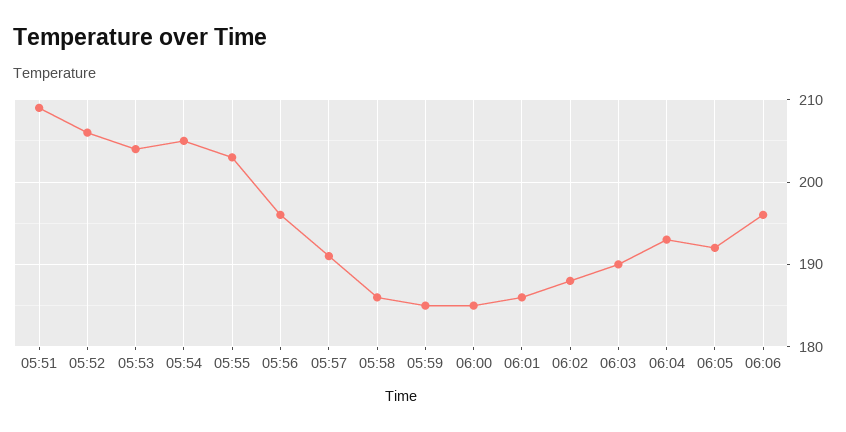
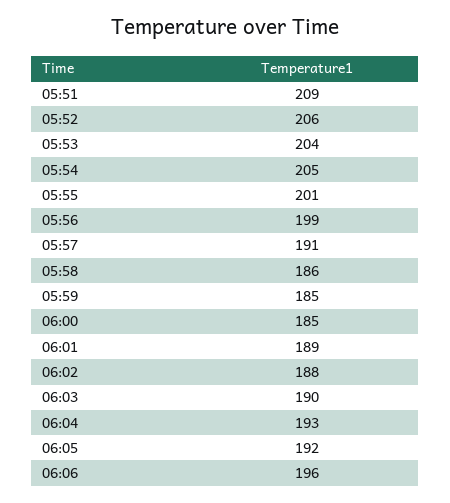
05:55: 203 -> 201
05:56: 196 -> 199
06:01: 186 -> 189

